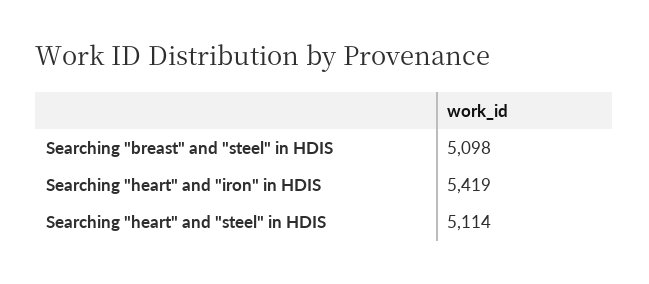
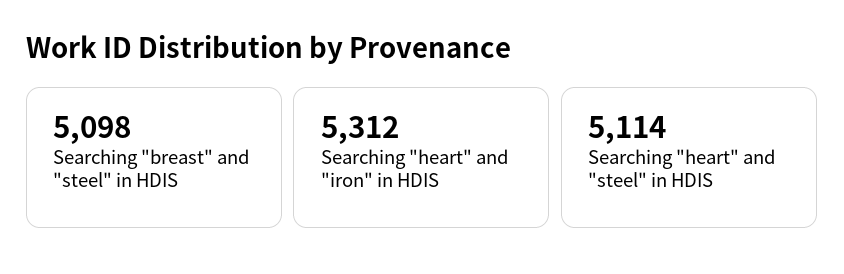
Searching "heart" and "iron" in HDIS: 5419 -> 5312

